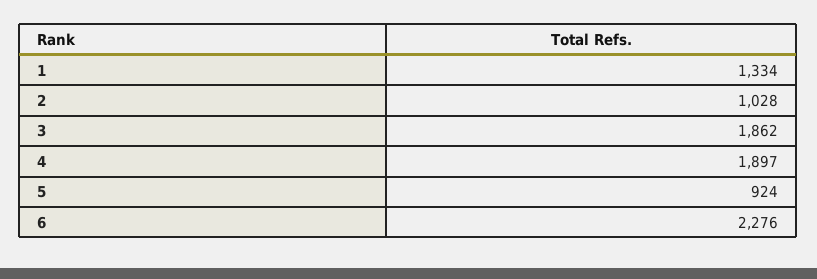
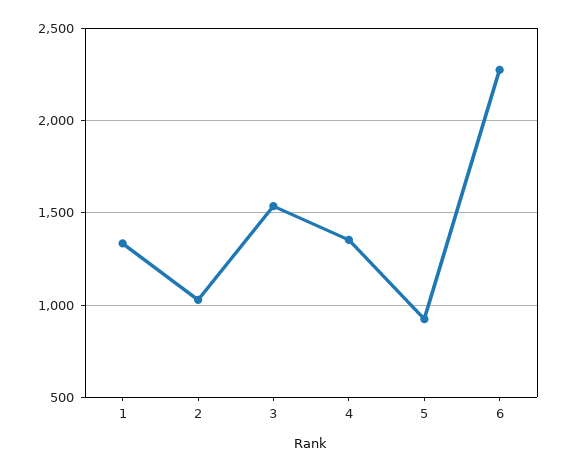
3: 1862 -> 1550
4: 1897 -> 1350

